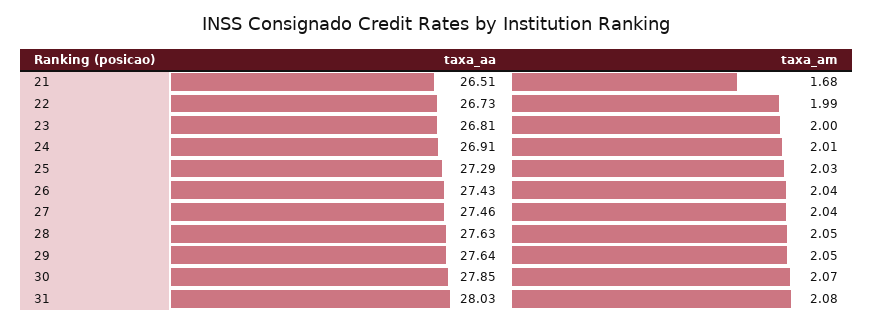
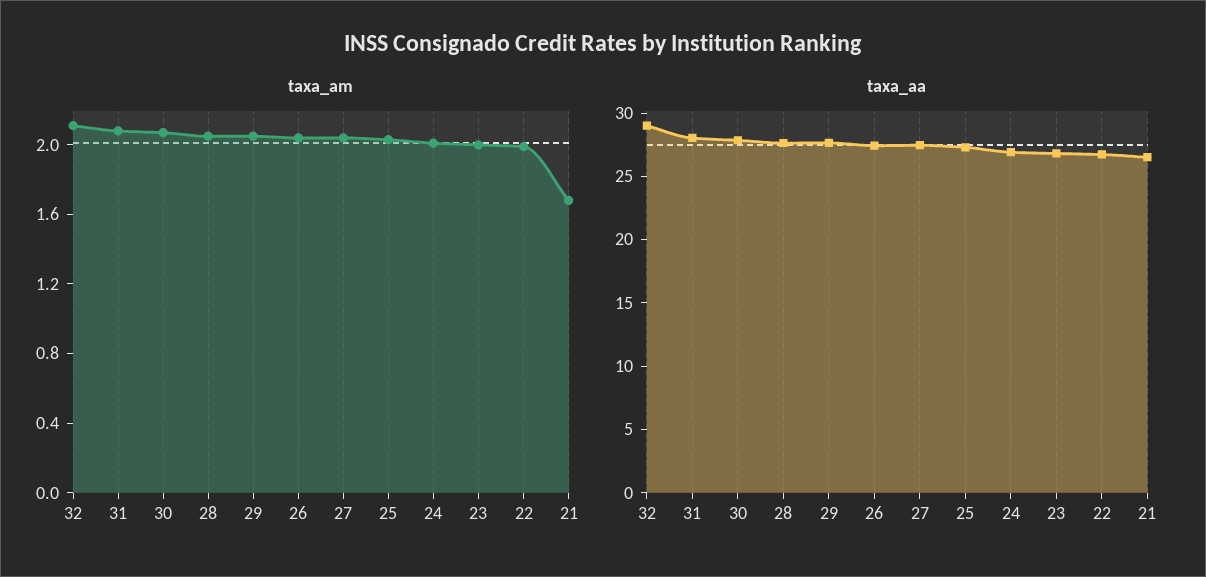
taxa_am, 32: none -> 2.1
taxa_aa, 32: none -> 29

